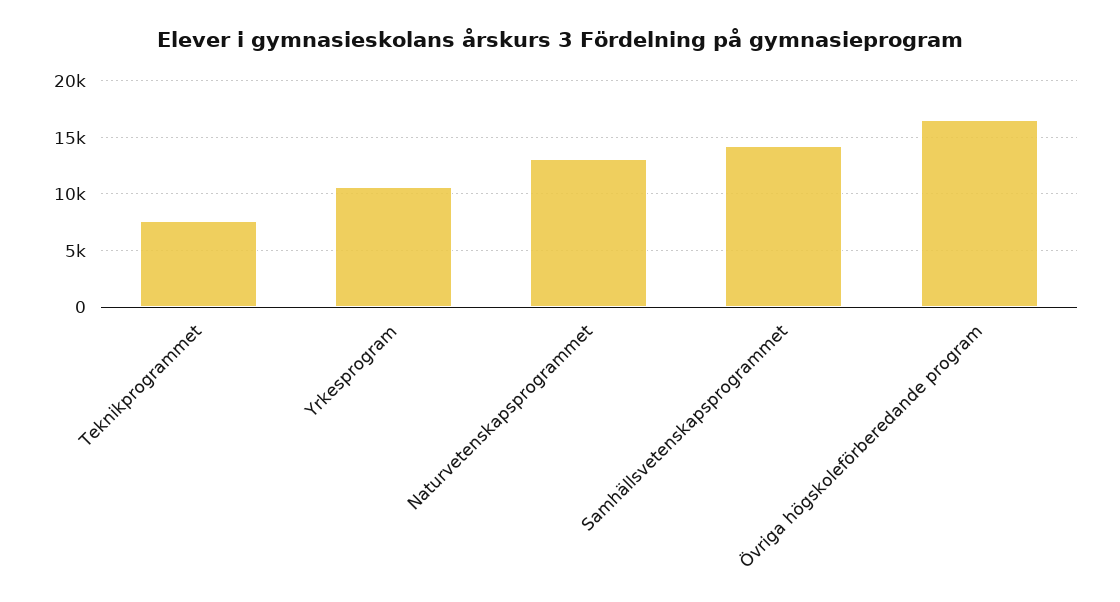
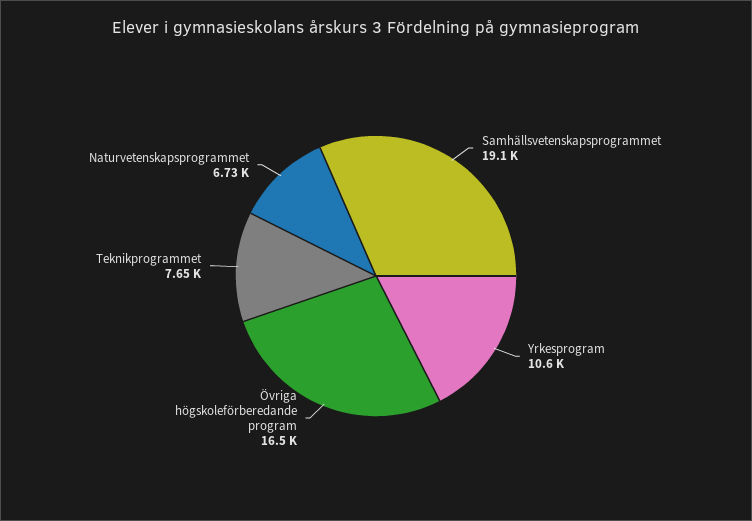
Naturvetenskapsprogrammet: 13000 -> 6730
Samhällsvetenskapsprogrammet: 14000 -> 19100

